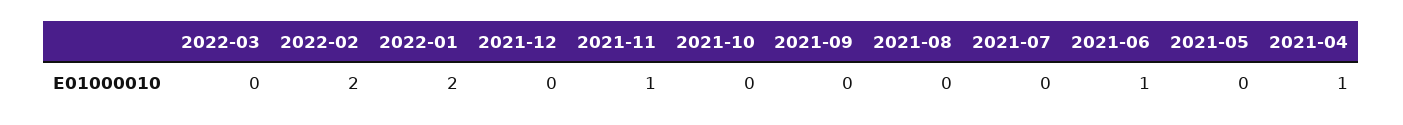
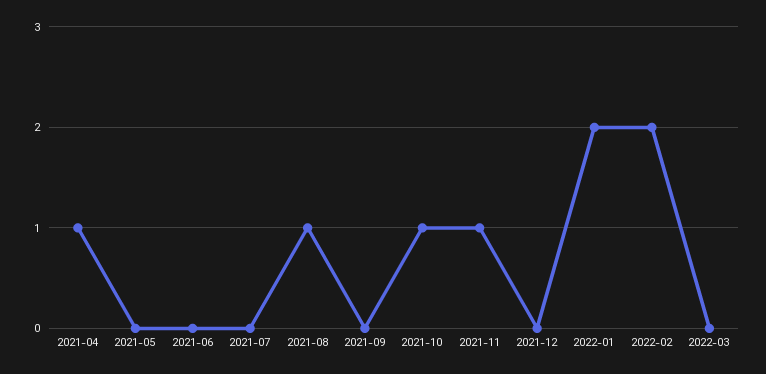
2021-10: 0 -> 1
2021-08: 0 -> 1
2021-06: 1 -> 0

